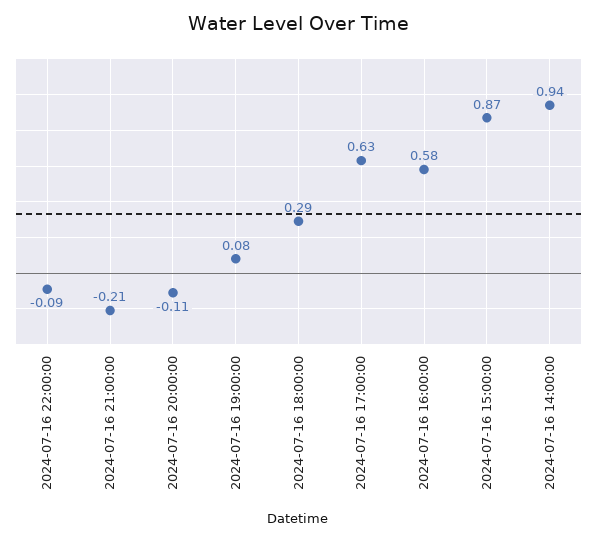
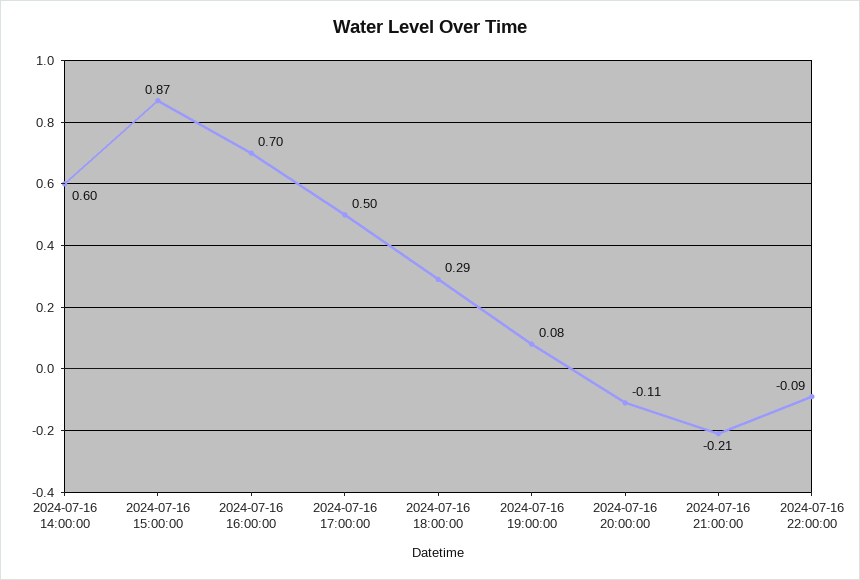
2024-07-16 17:00:00: 0.63 -> 0.5
2024-07-16 16:00:00: 0.58 -> 0.7
2024-07-16 14:00:00: 0.94 -> 0.6

